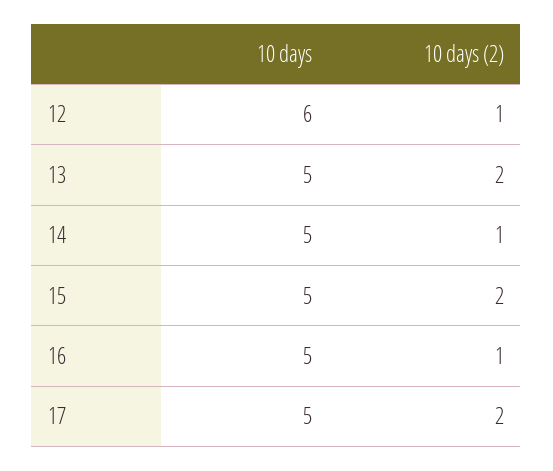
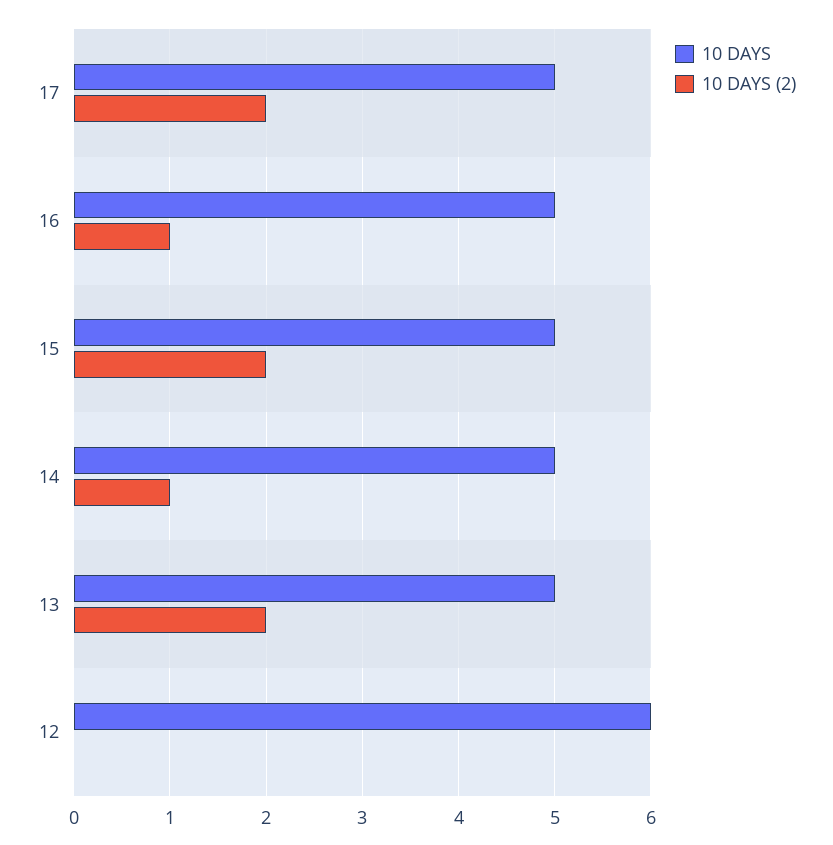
10 days (2), 12: 1 -> 0

